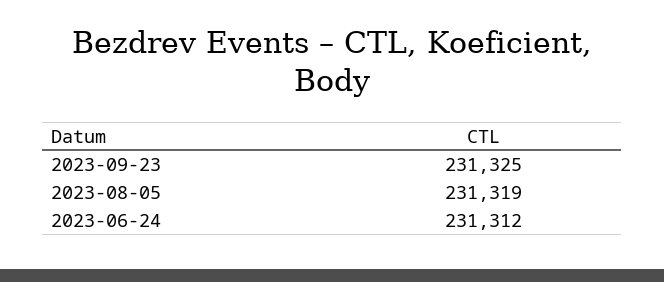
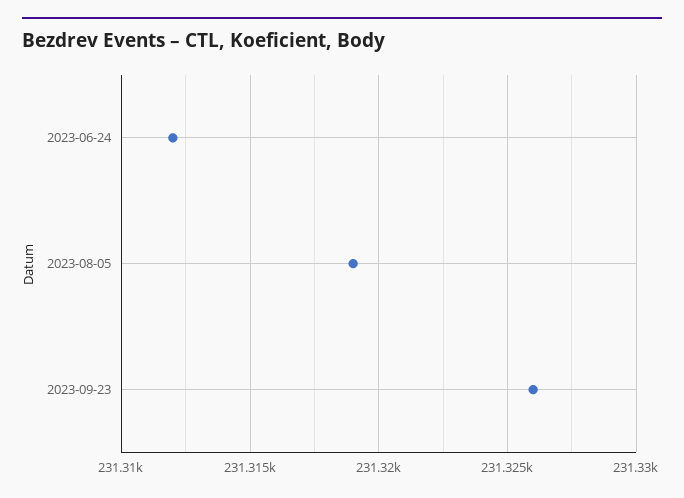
2023-09-23: 231325 -> 231326

